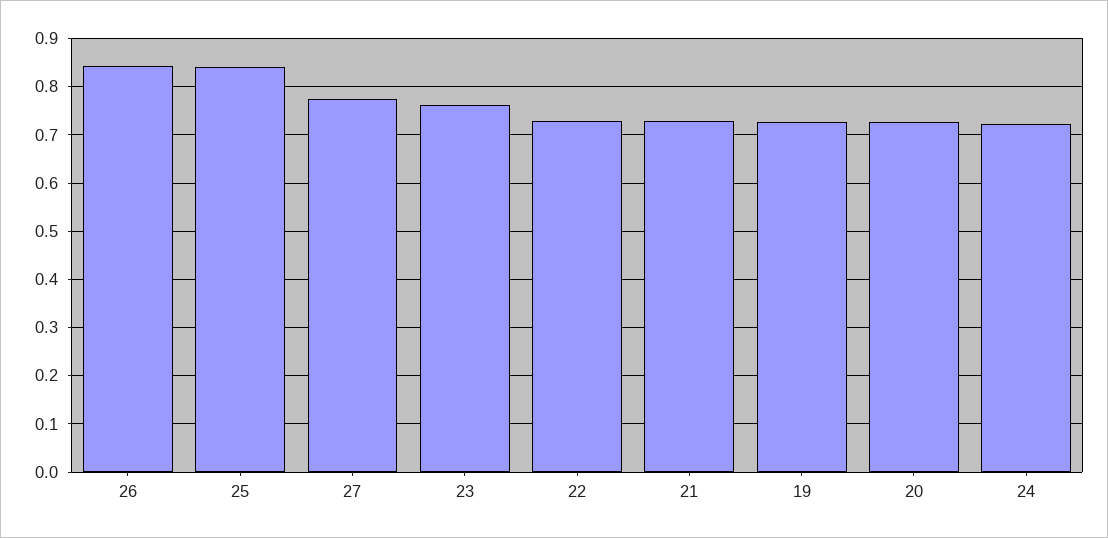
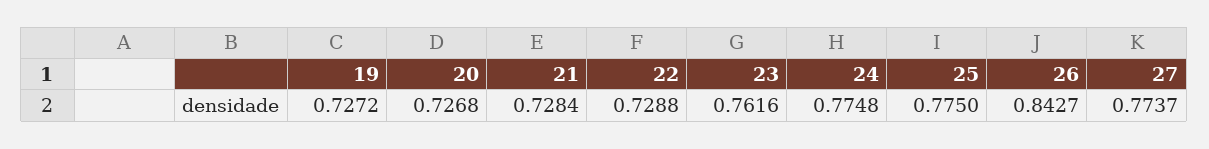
25: 0.84 -> 0.775
24: 0.72 -> 0.7748

